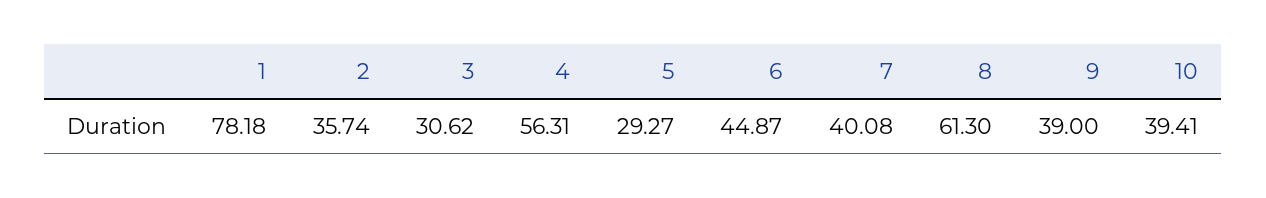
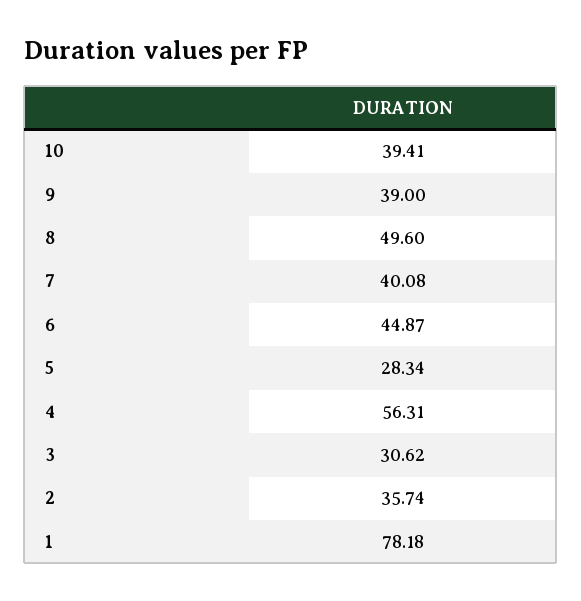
5: 29.27 -> 28.34
8: 61.3 -> 49.6

